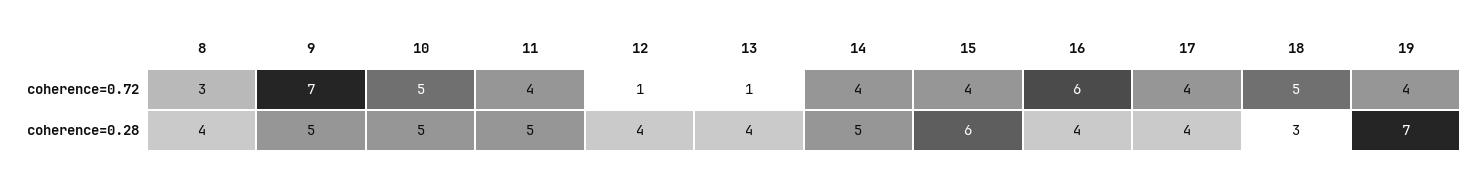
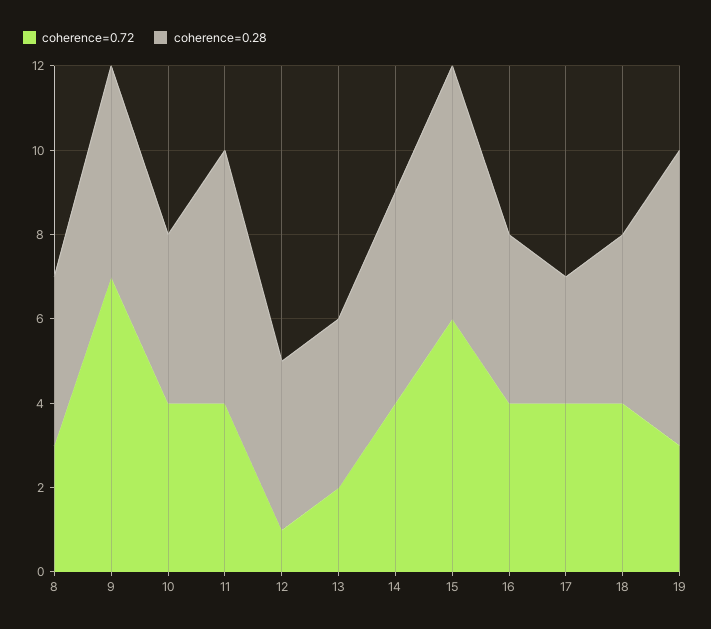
coherence=0.72, 10: 5 -> 4
coherence=0.72, 13: 1 -> 2
coherence=0.72, 15: 4 -> 6
coherence=0.72, 16: 6 -> 4
coherence=0.72, 18: 5 -> 4
coherence=0.72, 19: 4 -> 3
coherence=0.28, 10: 5 -> 4
coherence=0.28, 11: 5 -> 6
coherence=0.28, 17: 4 -> 3
coherence=0.28, 18: 3 -> 4

